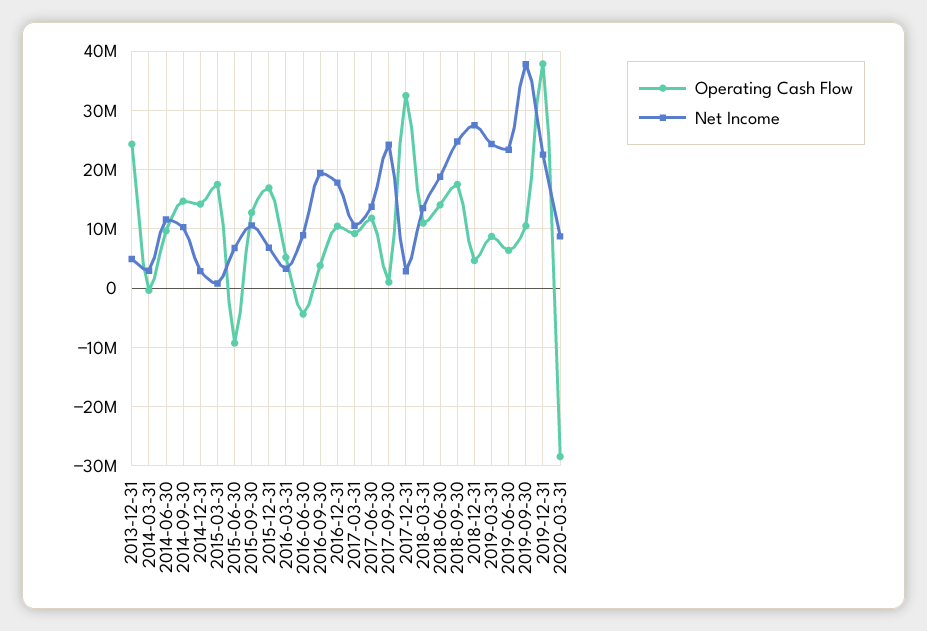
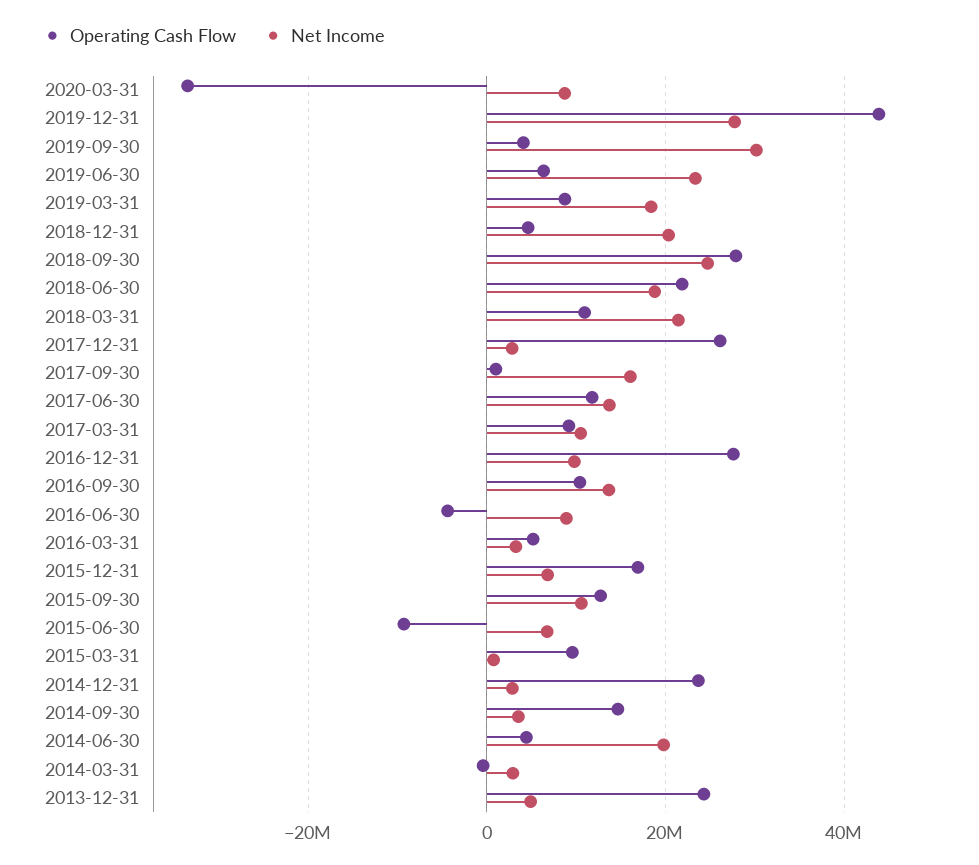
Operating Cash Flow, 2014-06-30: 10000000 -> 4000000
Net Income, 2014-06-30: 12000000 -> 20000000
Net Income, 2014-09-30: 10000000 -> 4000000
Operating Cash Flow, 2014-12-31: 14000000 -> 24000000
Operating Cash Flow, 2015-03-31: 18000000 -> 10000000
Operating Cash Flow, 2016-09-30: 4000000 -> 10000000
Net Income, 2016-09-30: 20000000 -> 14000000
Operating Cash Flow, 2016-12-31: 10000000 -> 28000000
Net Income, 2016-12-31: 18000000 -> 10000000
Net Income, 2017-09-30: 24000000 -> 16000000
Operating Cash Flow, 2017-12-31: 32000000 -> 26000000
Net Income, 2018-03-31: 14000000 -> 22000000
Operating Cash Flow, 2018-06-30: 14000000 -> 22000000
Operating Cash Flow, 2018-09-30: 18000000 -> 28000000
Net Income, 2018-12-31: 28000000 -> 20000000
Net Income, 2019-03-31: 24000000 -> 18000000
Operating Cash Flow, 2019-09-30: 10000000 -> 4000000
Net Income, 2019-09-30: 38000000 -> 30000000
Operating Cash Flow, 2019-12-31: 38000000 -> 44000000
Net Income, 2019-12-31: 22000000 -> 28000000
Operating Cash Flow, 2020-03-31: -28000000 -> -34000000

